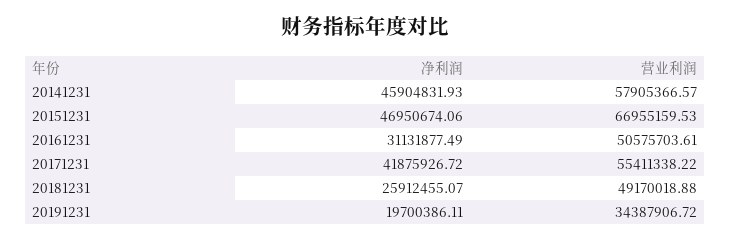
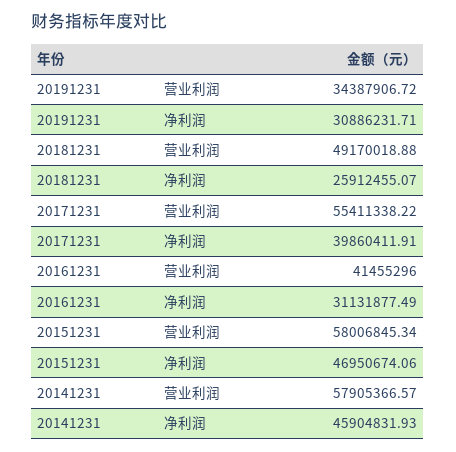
营业利润, 20151231: 66955159.53 -> 58006845.34
营业利润, 20161231: 50575703.61 -> 41455296
净利润, 20171231: 41875926.72 -> 39860411.91
净利润, 20191231: 19700386.11 -> 30886231.71

